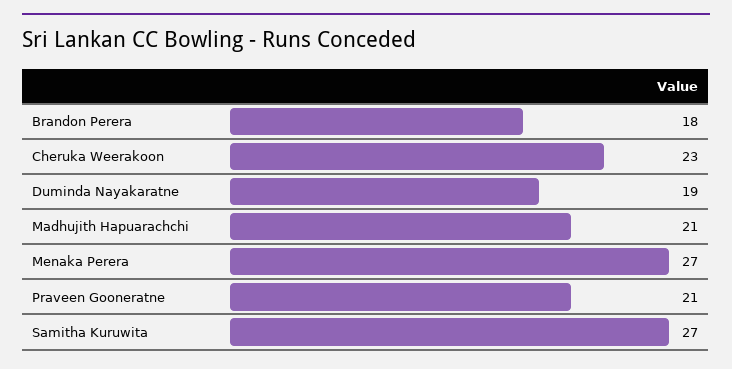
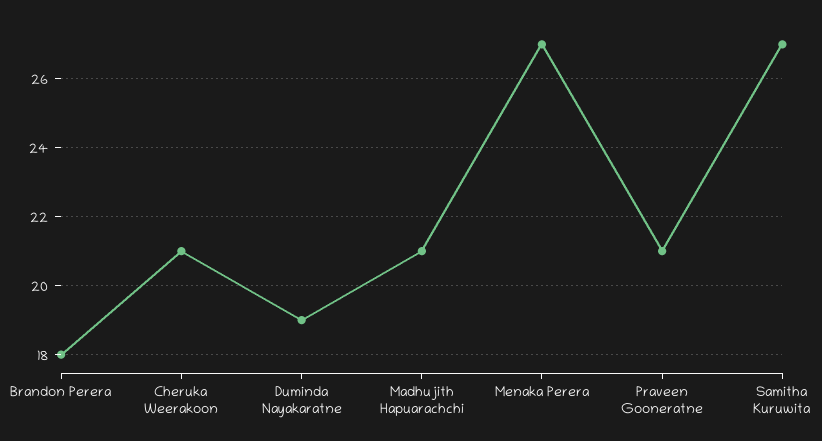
Cheruka Weerakoon: 23 -> 21

